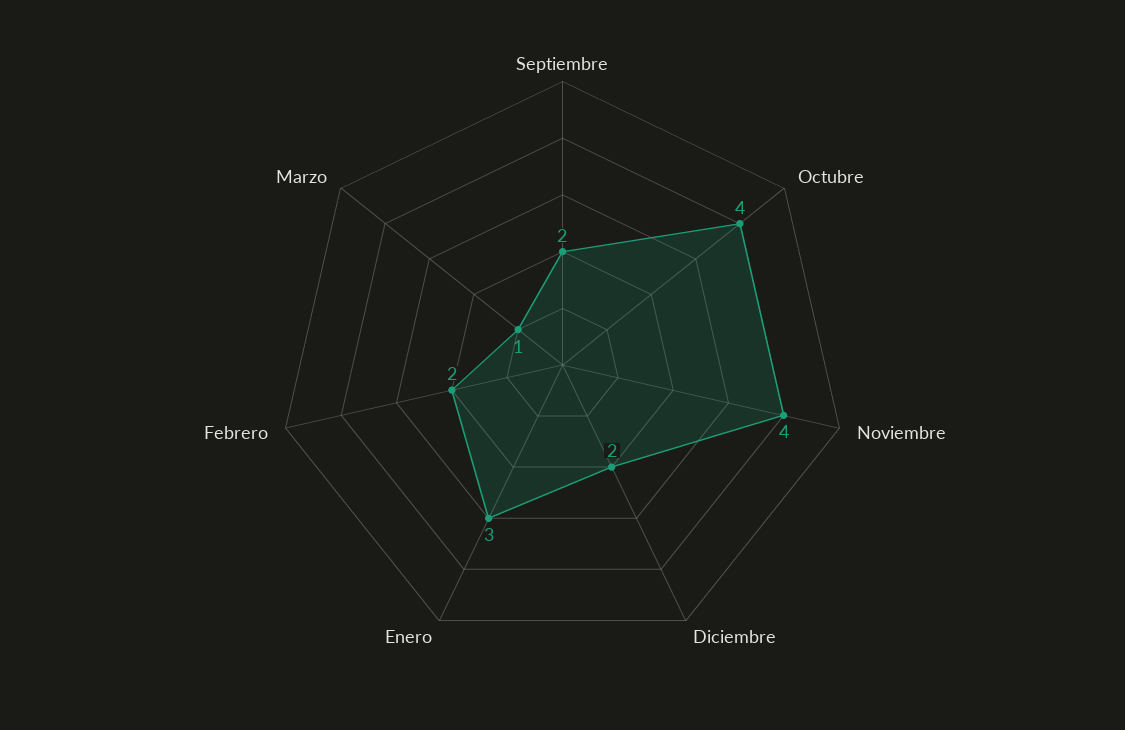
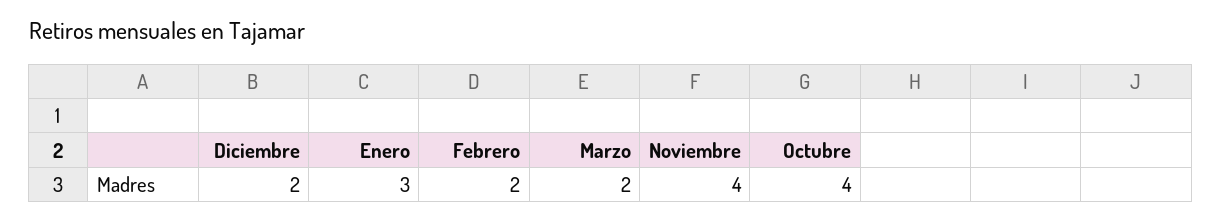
Septiembre: 2 -> none
Marzo: 1 -> 2

